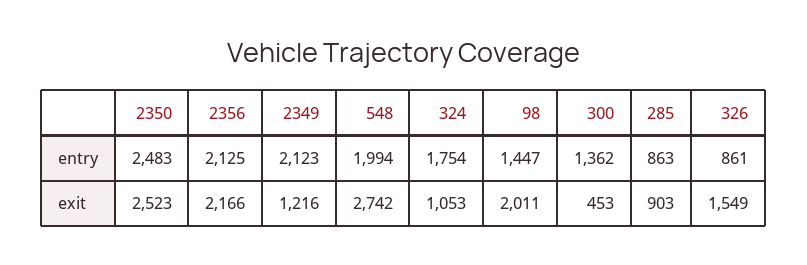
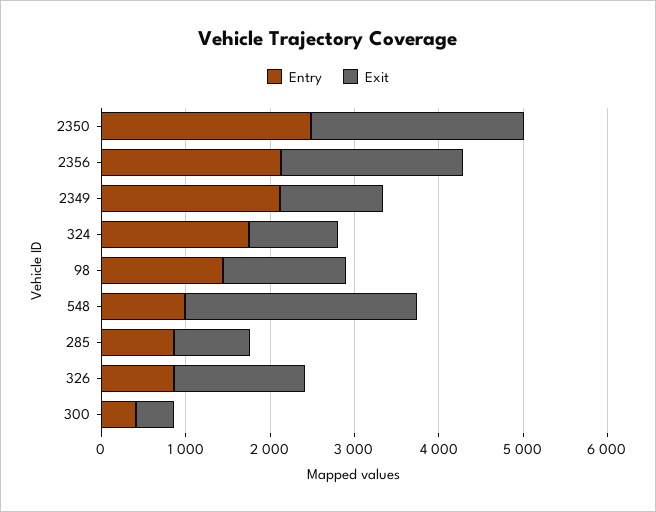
entry, 548: 1994 -> 1000
entry, 300: 1362 -> 400
exit, 98: 2011 -> 1400

